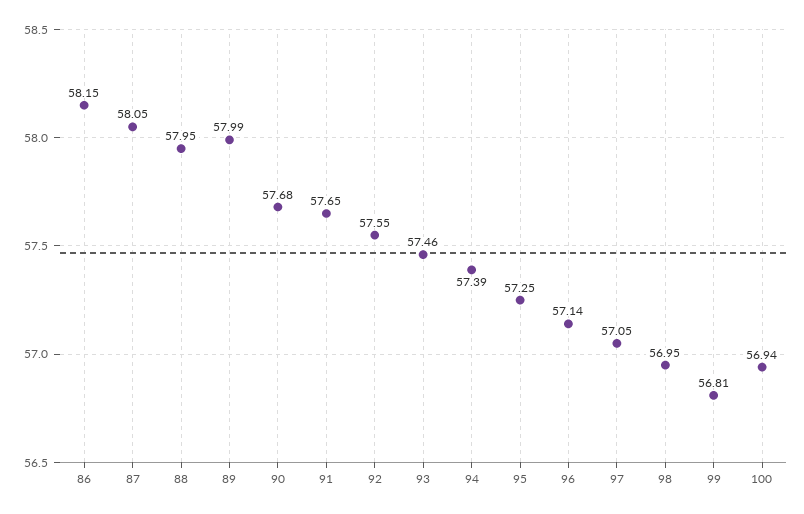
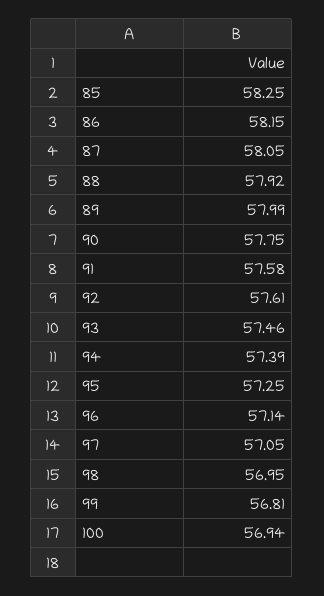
88: 57.95 -> 57.92
90: 57.68 -> 57.75
91: 57.65 -> 57.58
92: 57.55 -> 57.61
85: none -> 58.25

